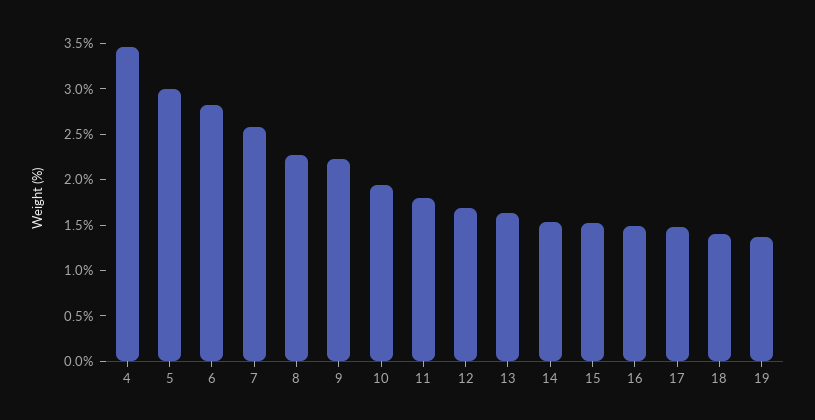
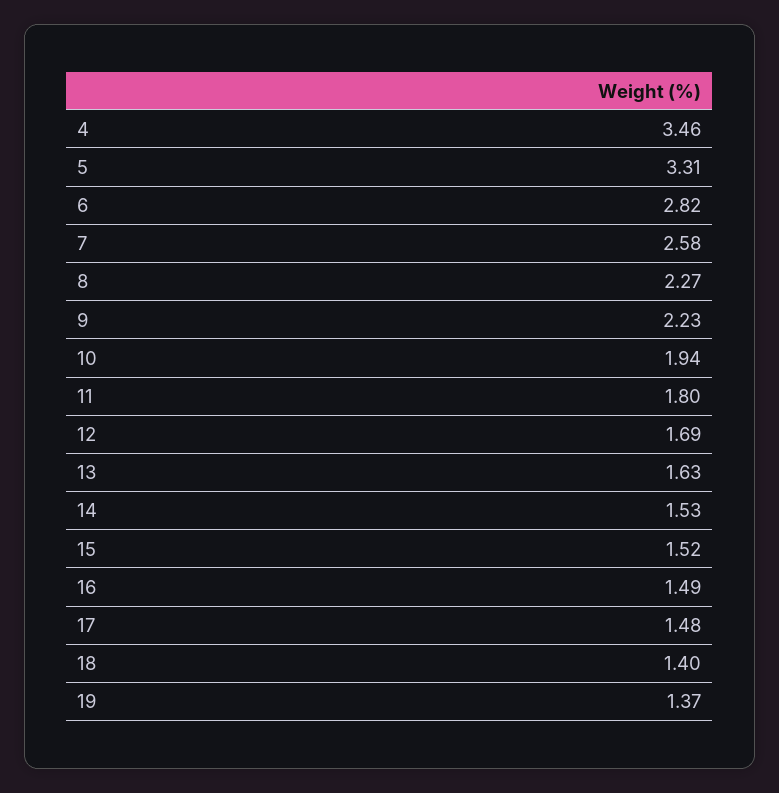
5: 3 -> 3.31

